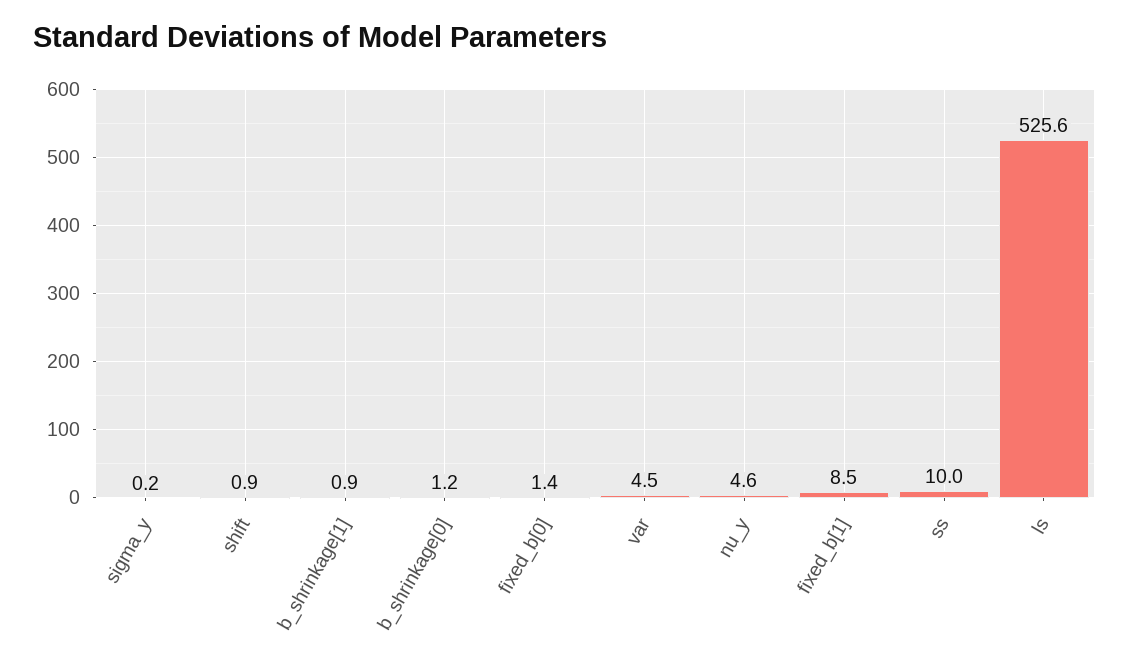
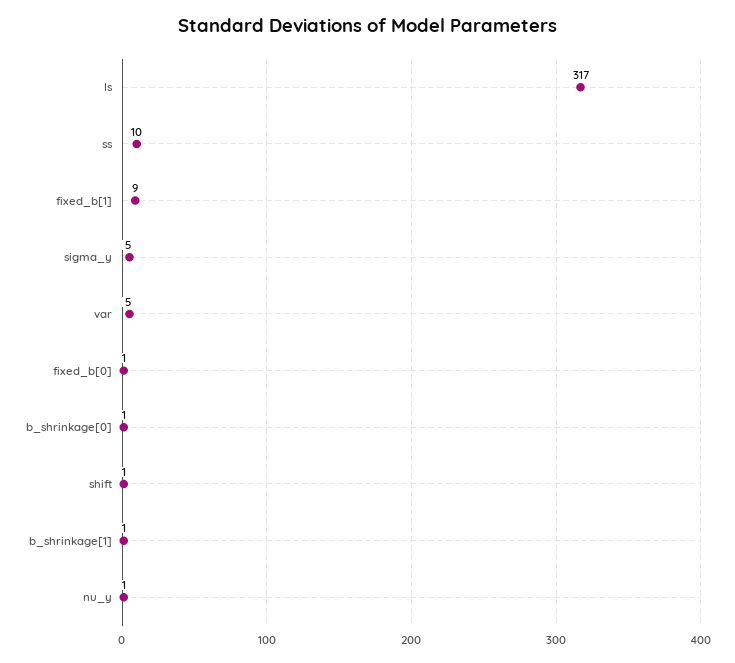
sigma_y: 0.2 -> 5
nu_y: 4.6 -> 1
ls: 525.6 -> 317

